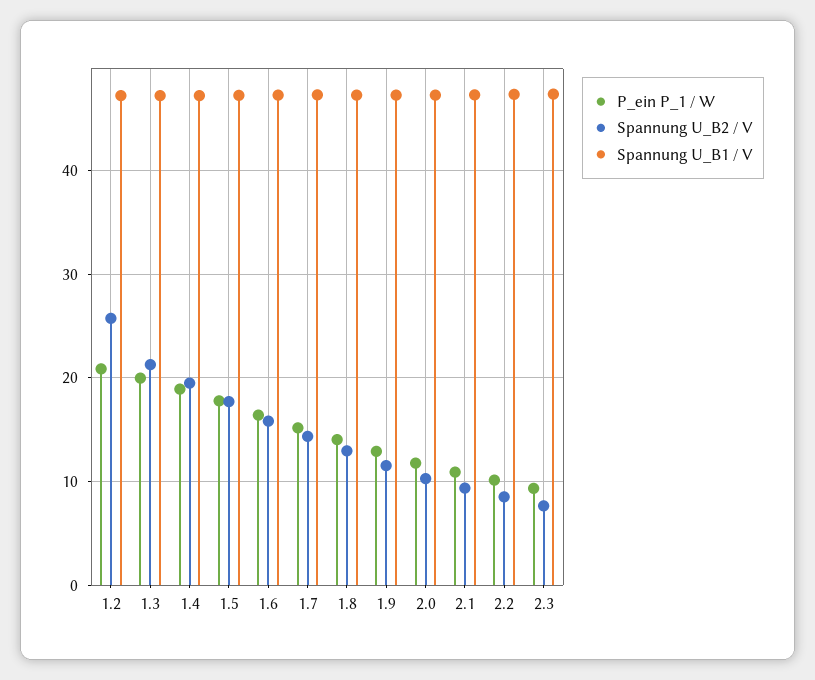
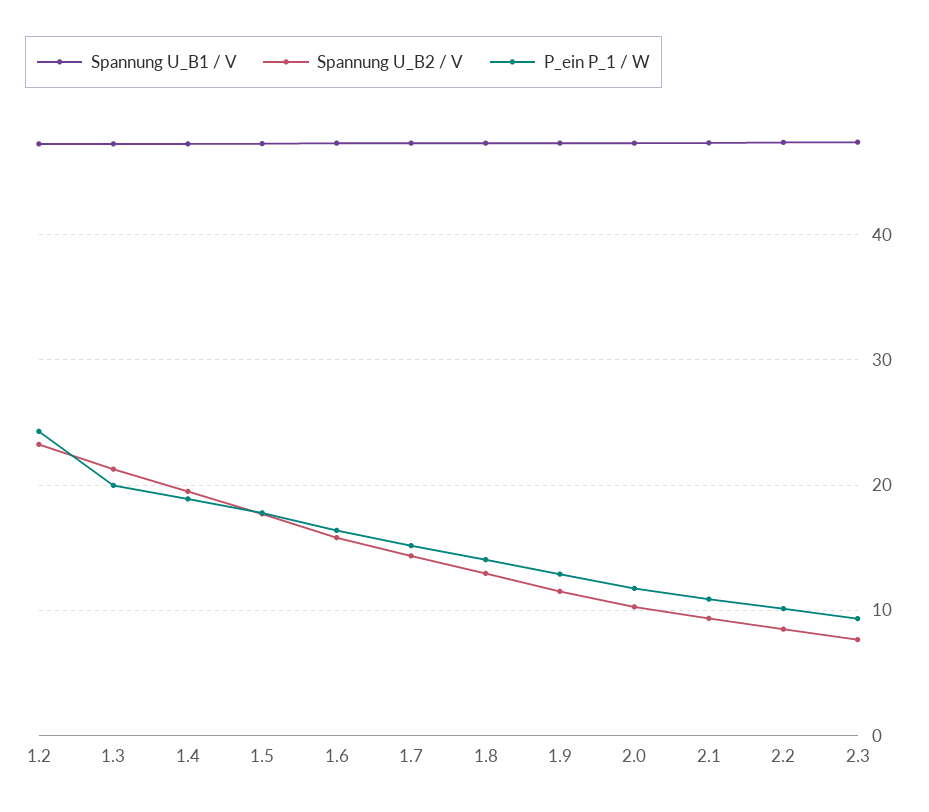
P_ein P_1 / W, 1.2: 21 -> 24
Spannung U_B2 / V, 1.2: 26 -> 23

